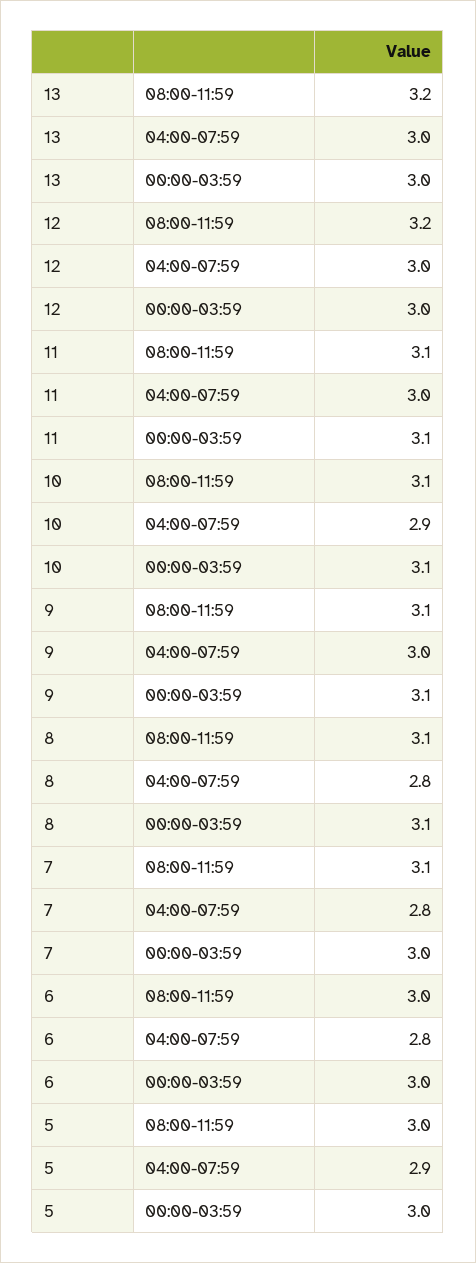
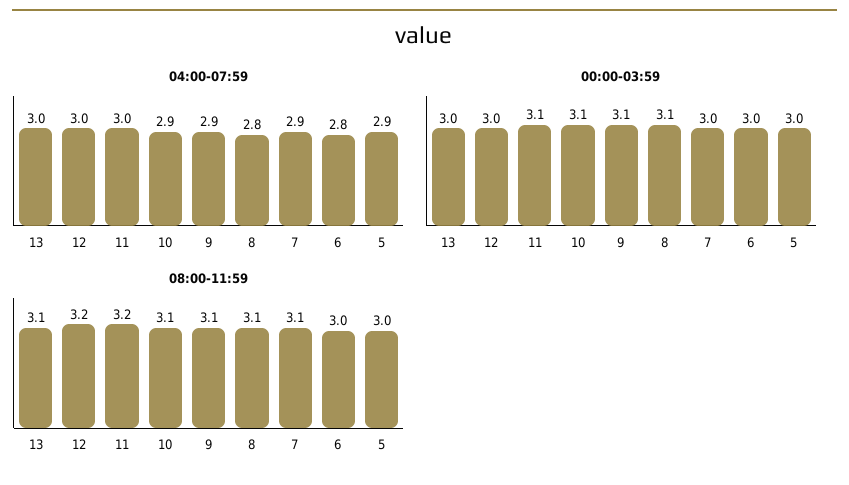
08:00-11:59, 13: 3.2 -> 3.1
08:00-11:59, 11: 3.1 -> 3.2
04:00-07:59, 9: 3 -> 2.9
04:00-07:59, 7: 2.8 -> 2.9

